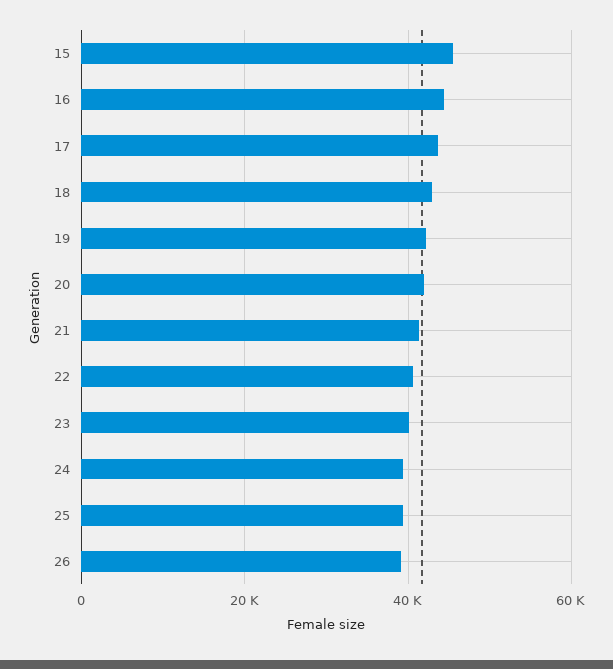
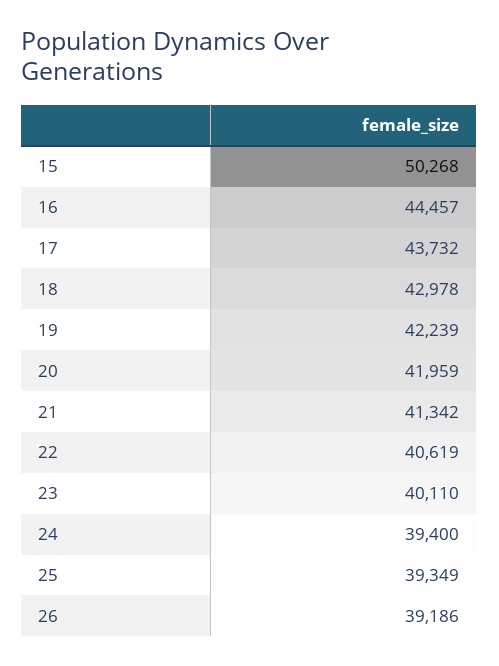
15: 46000 -> 50268

